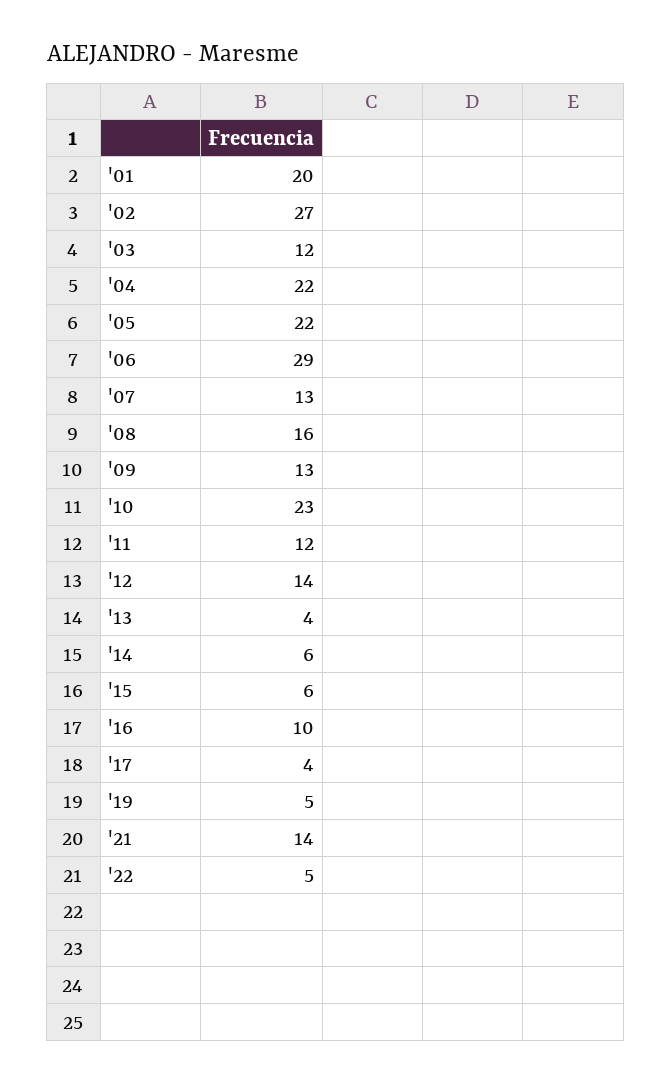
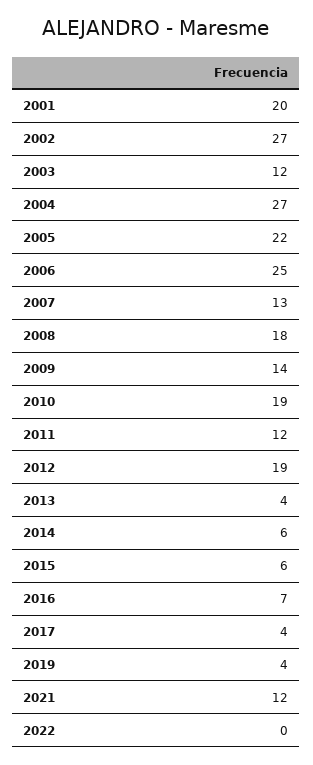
'04: 22 -> 27
'06: 29 -> 25
'08: 16 -> 18
'09: 13 -> 14
'10: 23 -> 19
'12: 14 -> 19
'16: 10 -> 7
'19: 5 -> 4
'21: 14 -> 12
'22: 5 -> 0

